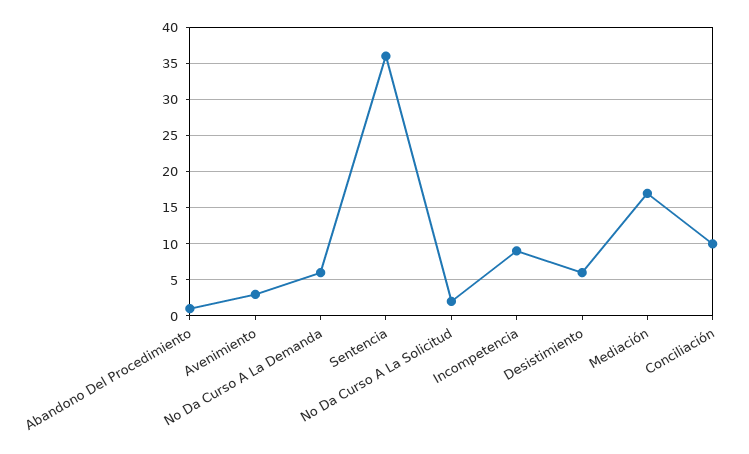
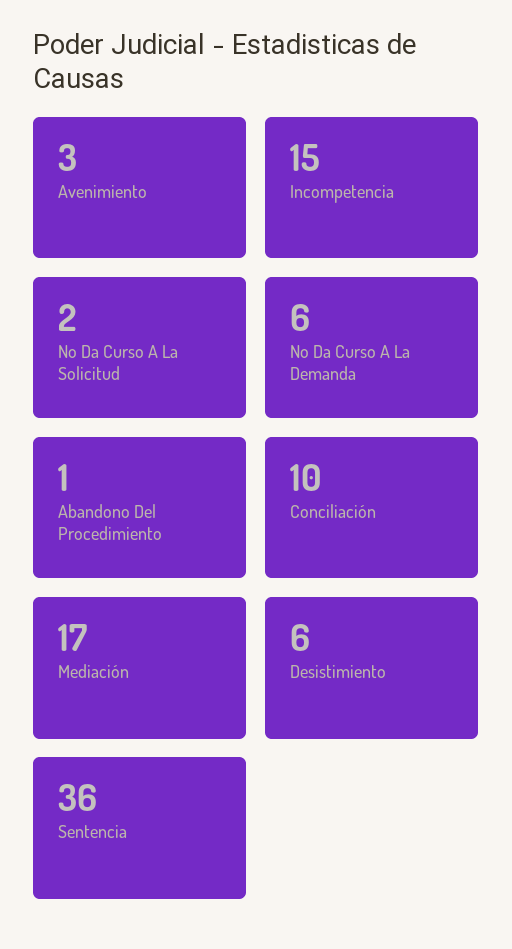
Incompetencia: 9 -> 15

